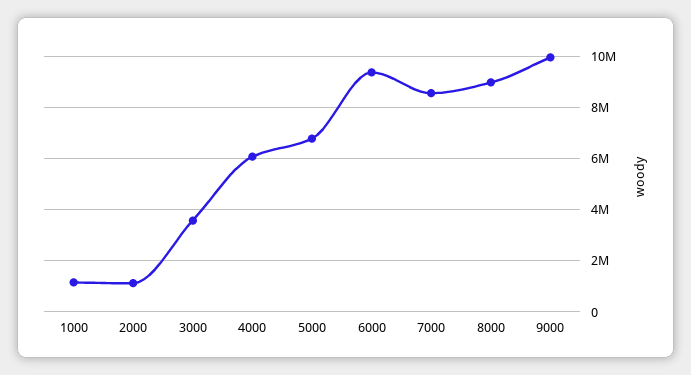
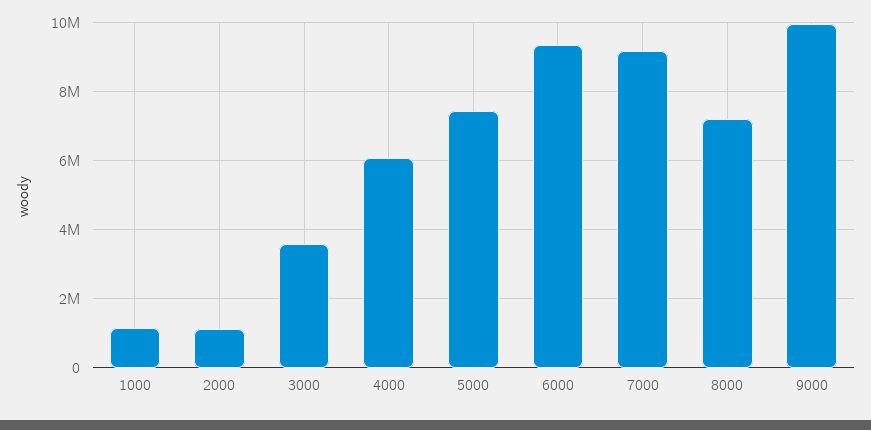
5000: 6750000 -> 7400000
7000: 8500000 -> 9200000
8000: 9000000 -> 7200000

